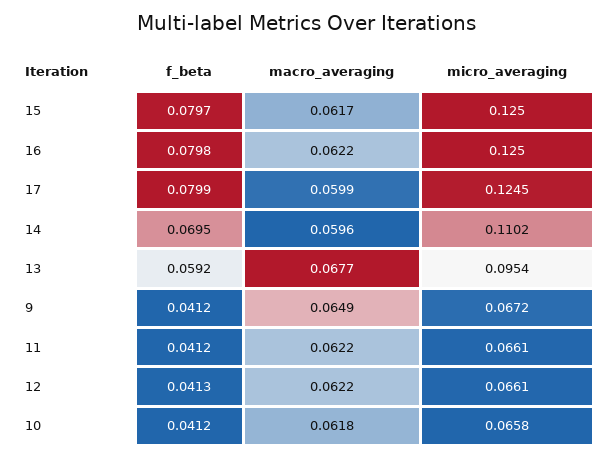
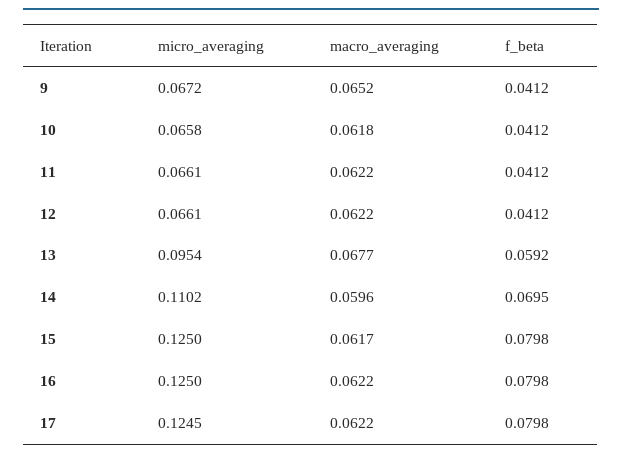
f_beta, 15: 0.0797 -> 0.0798
f_beta, 17: 0.0799 -> 0.0798
macro_averaging, 17: 0.0599 -> 0.0622
macro_averaging, 9: 0.0649 -> 0.0652
f_beta, 12: 0.0413 -> 0.0412

